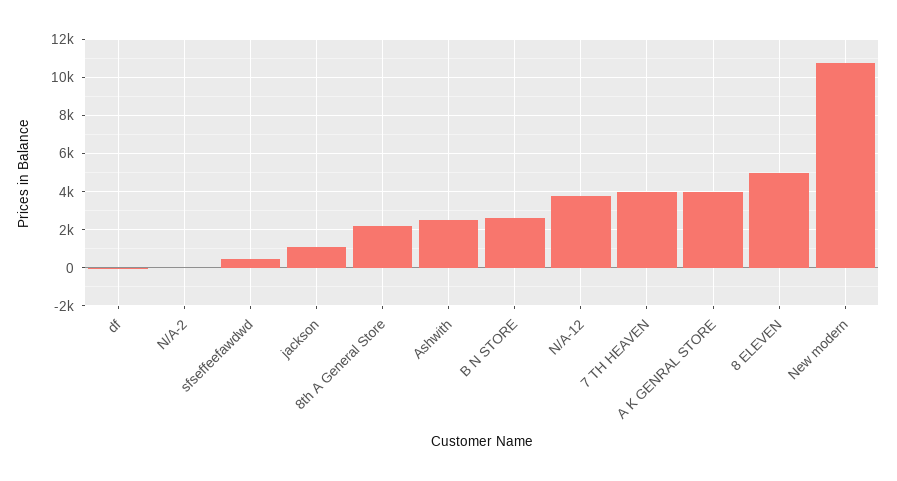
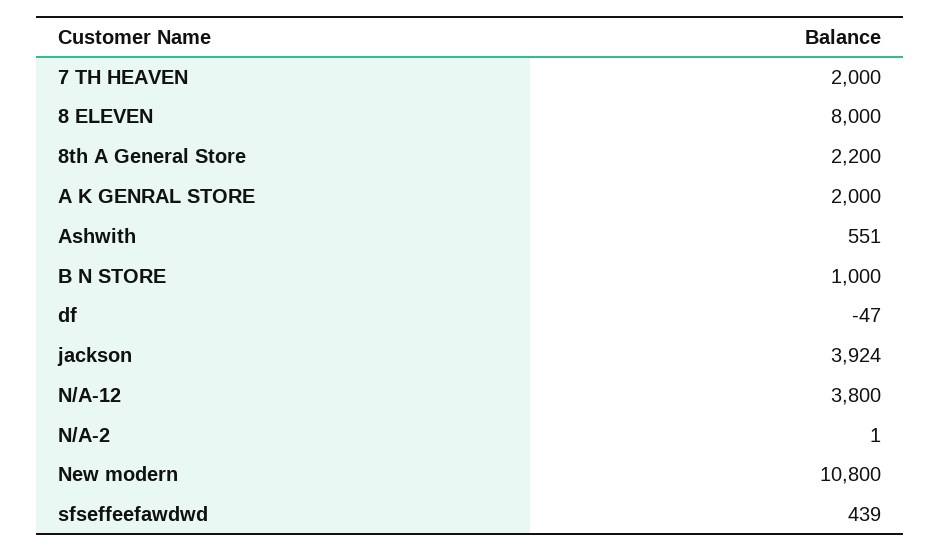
jackson: 1000 -> 3924
Ashwith: 2500 -> 551
B N STORE: 2500 -> 1000
7 TH HEAVEN: 4000 -> 2000
A K GENRAL STORE: 4000 -> 2000
8 ELEVEN: 5000 -> 8000

